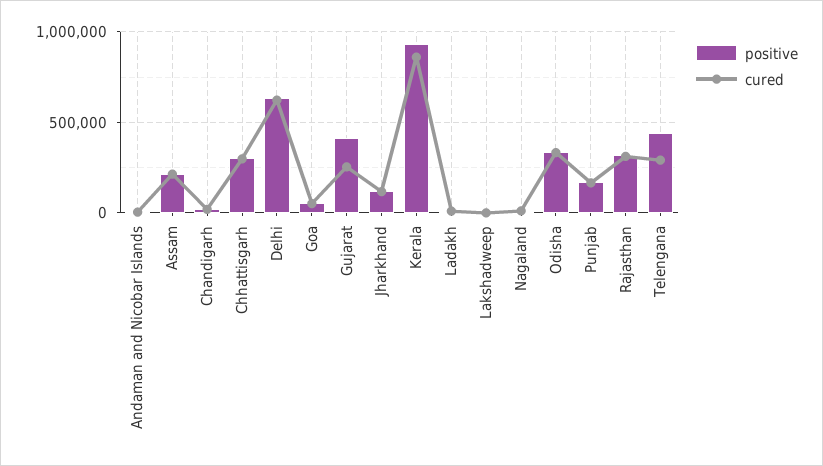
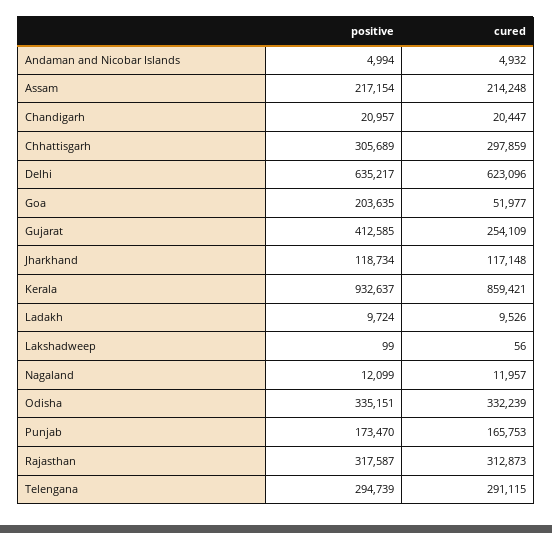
positive, Goa: 50000 -> 203635
positive, Telengana: 450000 -> 294739

